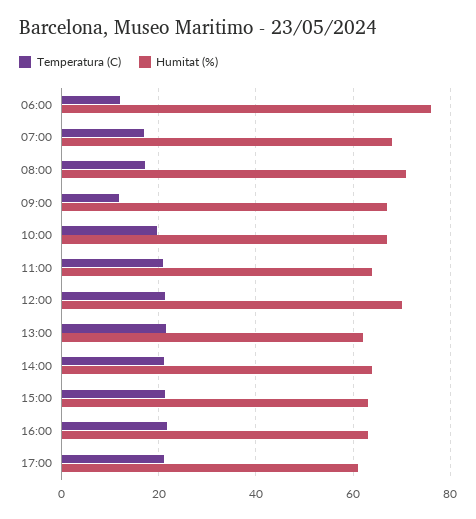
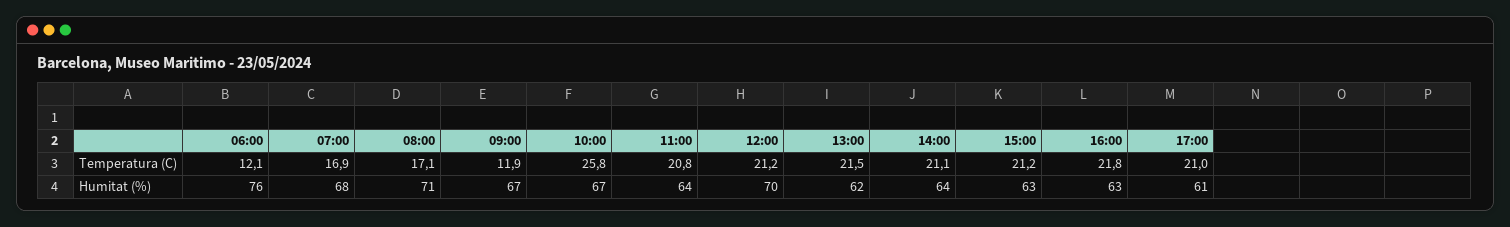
Temperatura (C), 10:00: 20 -> 25.8

